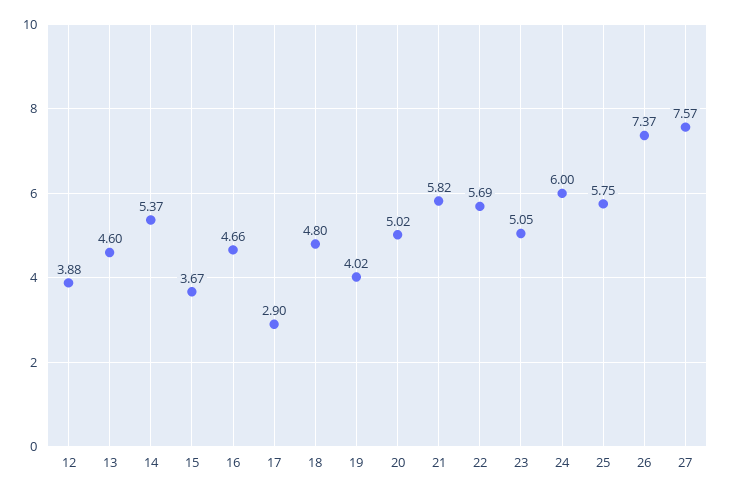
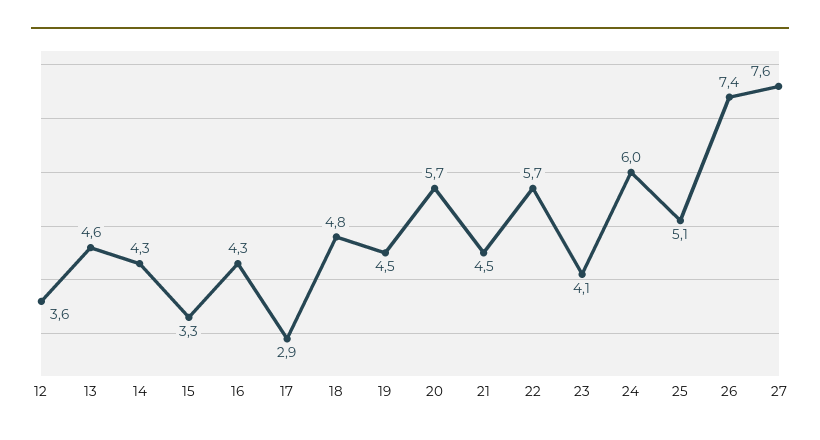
12: 3.88 -> 3.6
14: 5.37 -> 4.3
15: 3.67 -> 3.3
16: 4.66 -> 4.3
19: 4.02 -> 4.5
20: 5.02 -> 5.7
21: 5.82 -> 4.5
23: 5.05 -> 4.1
25: 5.75 -> 5.1

